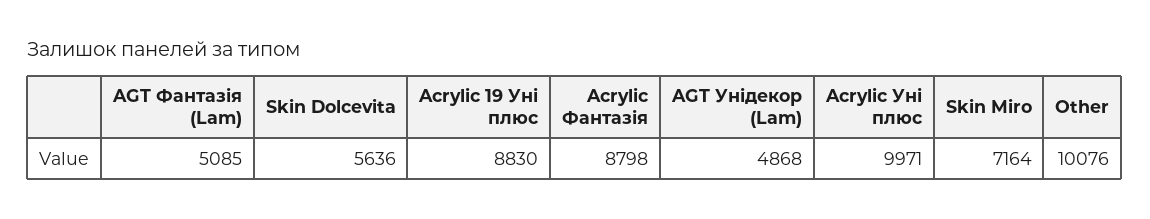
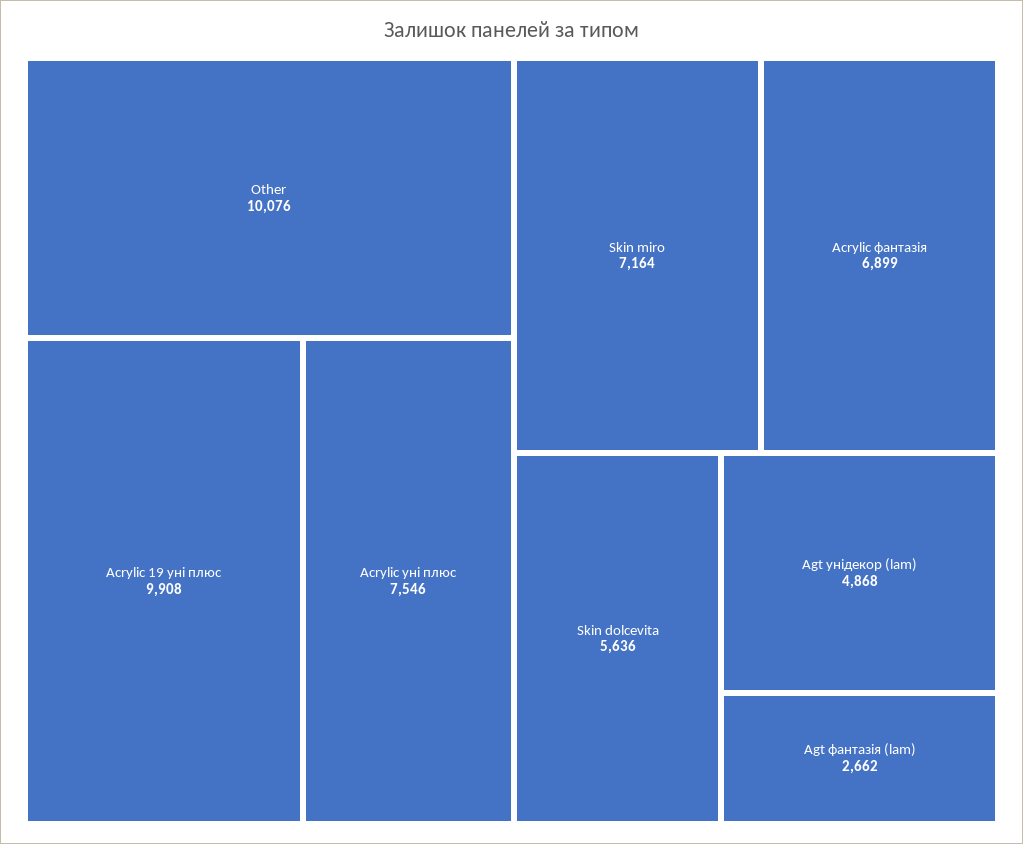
AGT Фантазія (Lam): 5085 -> 2662
Acrylic 19 Уні плюс: 8830 -> 9908
Acrylic Фантазія: 8798 -> 6899
Acrylic Уні плюс: 9971 -> 7546

